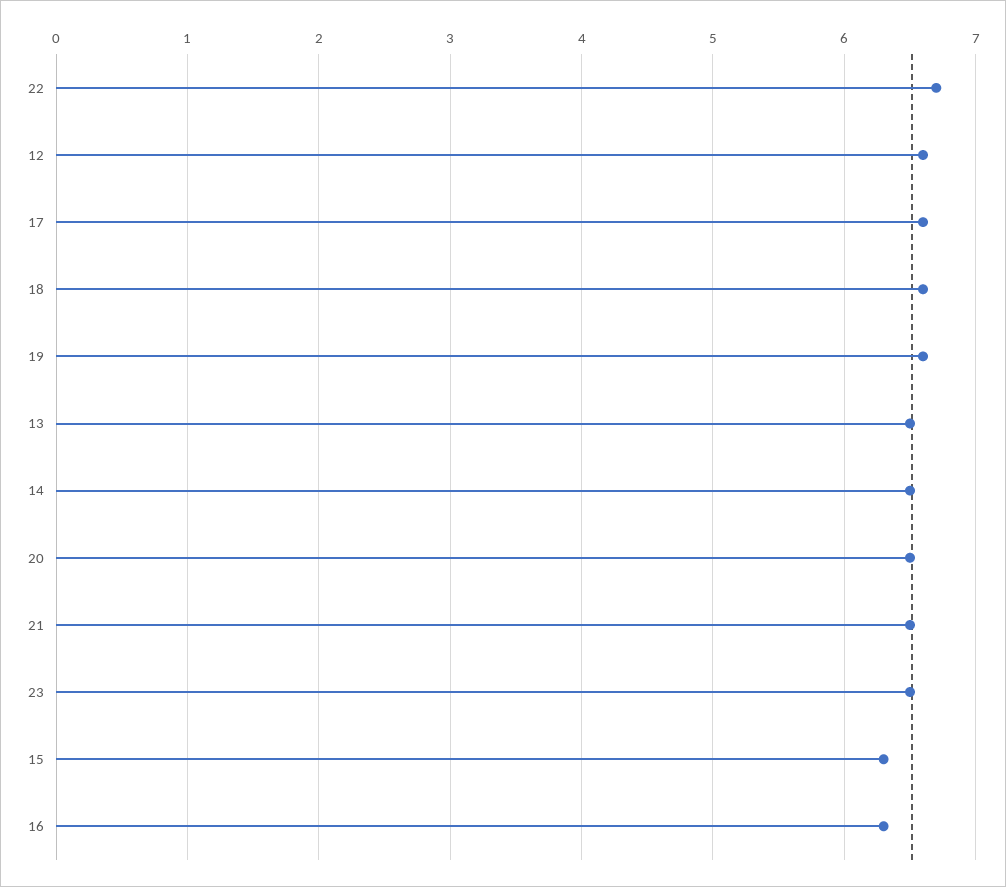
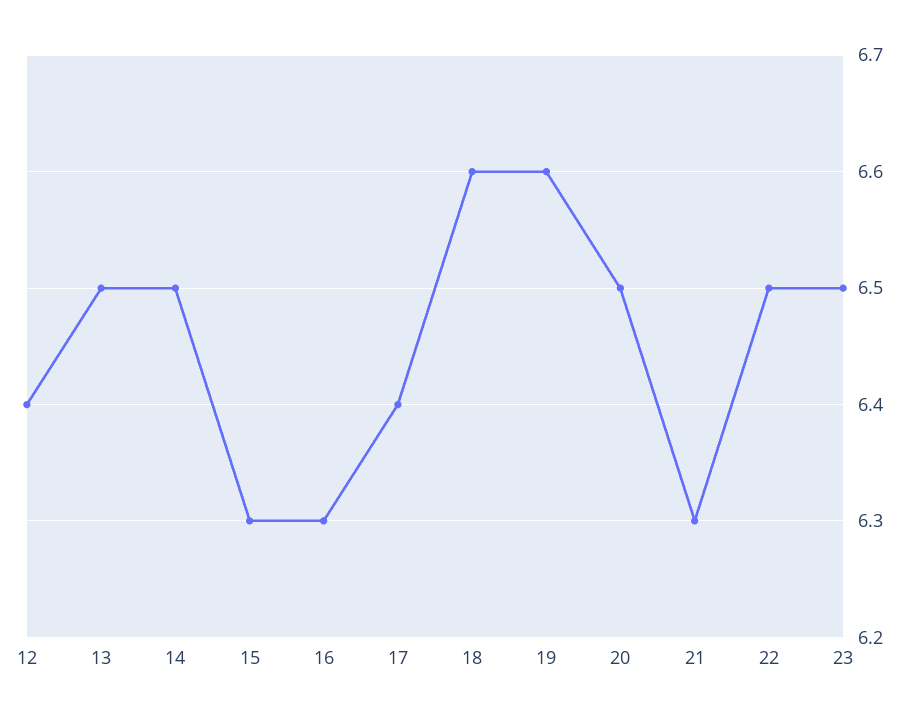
22: 6.7 -> 6.5
12: 6.6 -> 6.4
17: 6.6 -> 6.4
21: 6.5 -> 6.3

